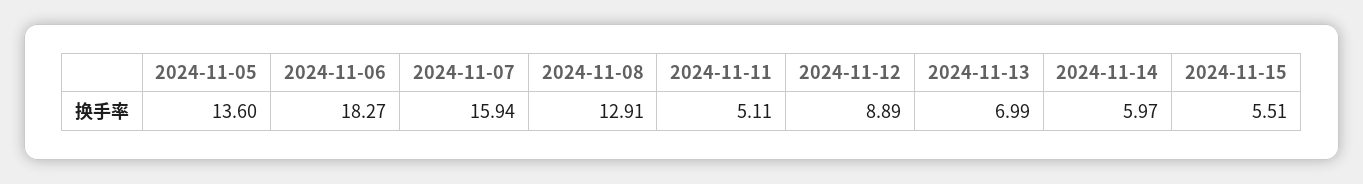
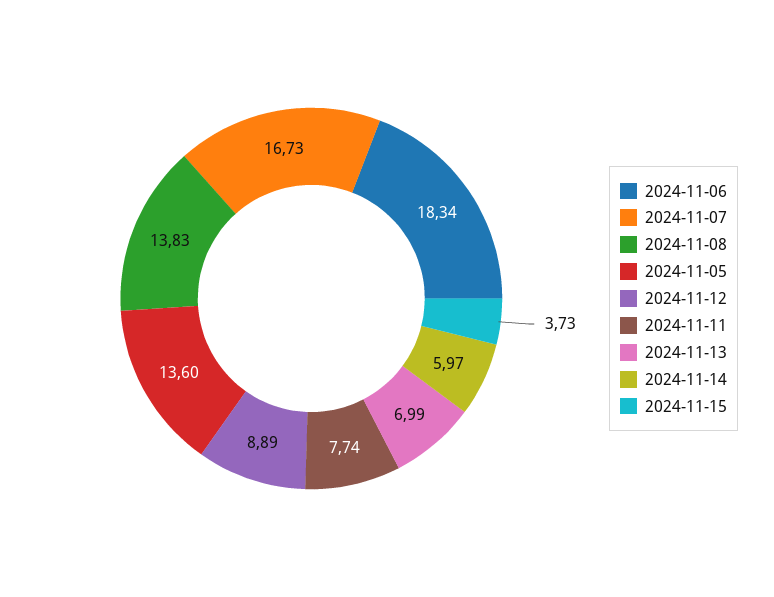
2024-11-06: 18.27 -> 18.34
2024-11-07: 15.94 -> 16.73
2024-11-08: 12.91 -> 13.83
2024-11-11: 5.11 -> 7.74
2024-11-15: 5.51 -> 3.73

